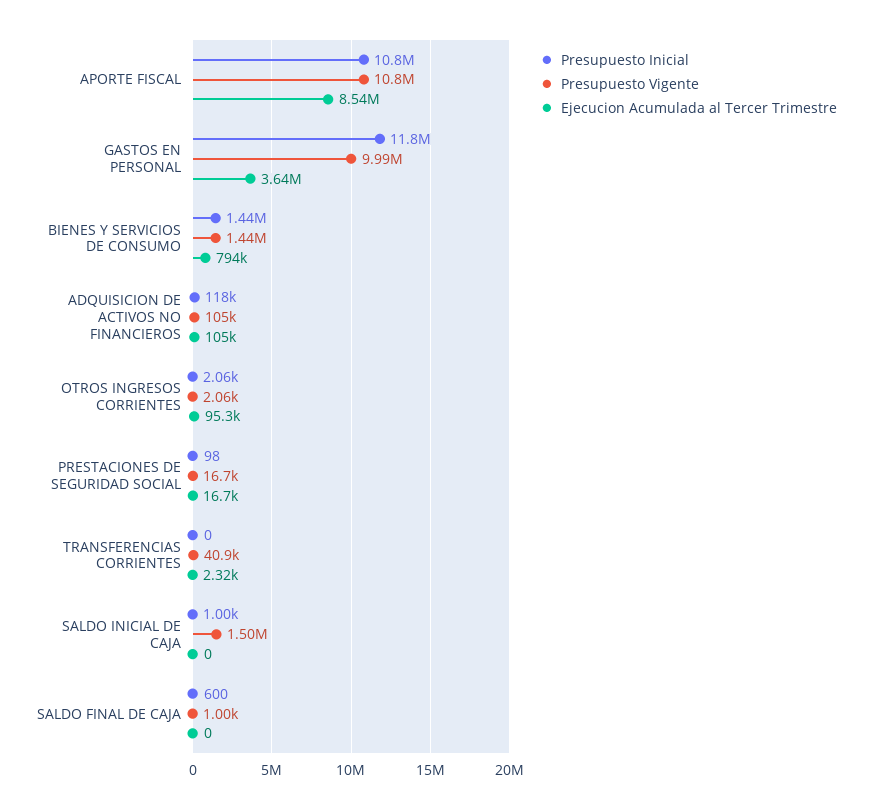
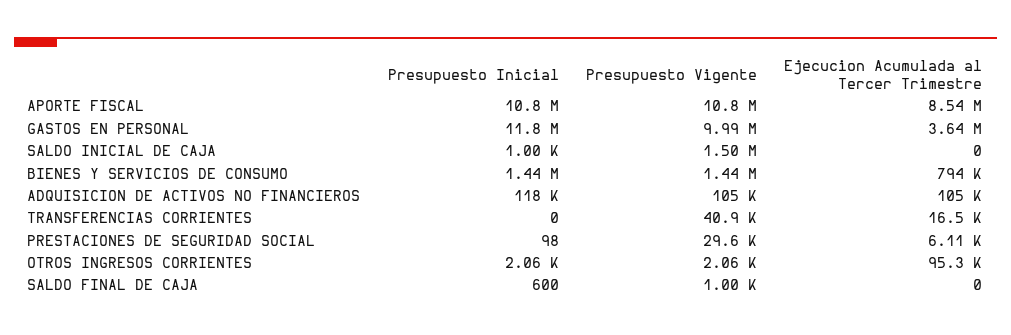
Presupuesto Vigente, PRESTACIONES DE SEGURIDAD SOCIAL: 16700 -> 29600
Ejecucion Acumulada al Tercer Trimestre, PRESTACIONES DE SEGURIDAD SOCIAL: 16700 -> 6110
Ejecucion Acumulada al Tercer Trimestre, TRANSFERENCIAS CORRIENTES: 2320 -> 16500

